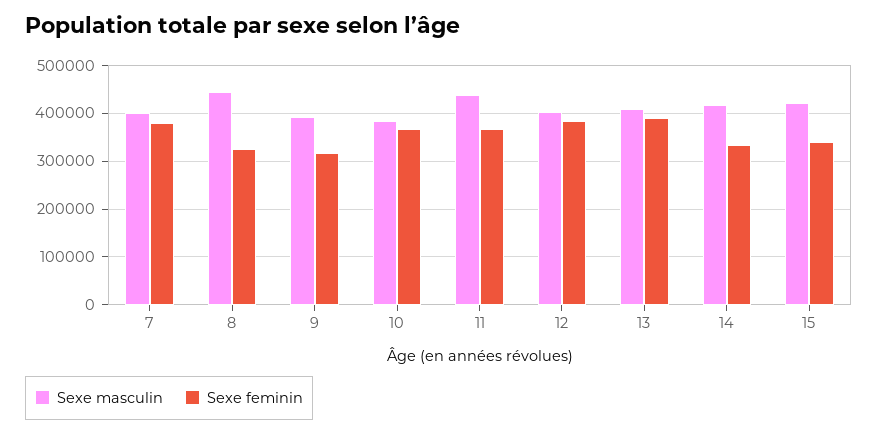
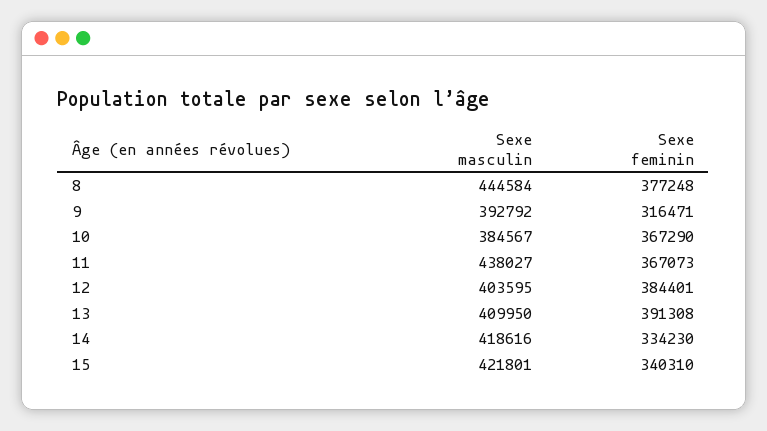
Sexe masculin, 7: 400000 -> none
Sexe feminin, 7: 380000 -> none
Sexe feminin, 8: 320000 -> 377248

